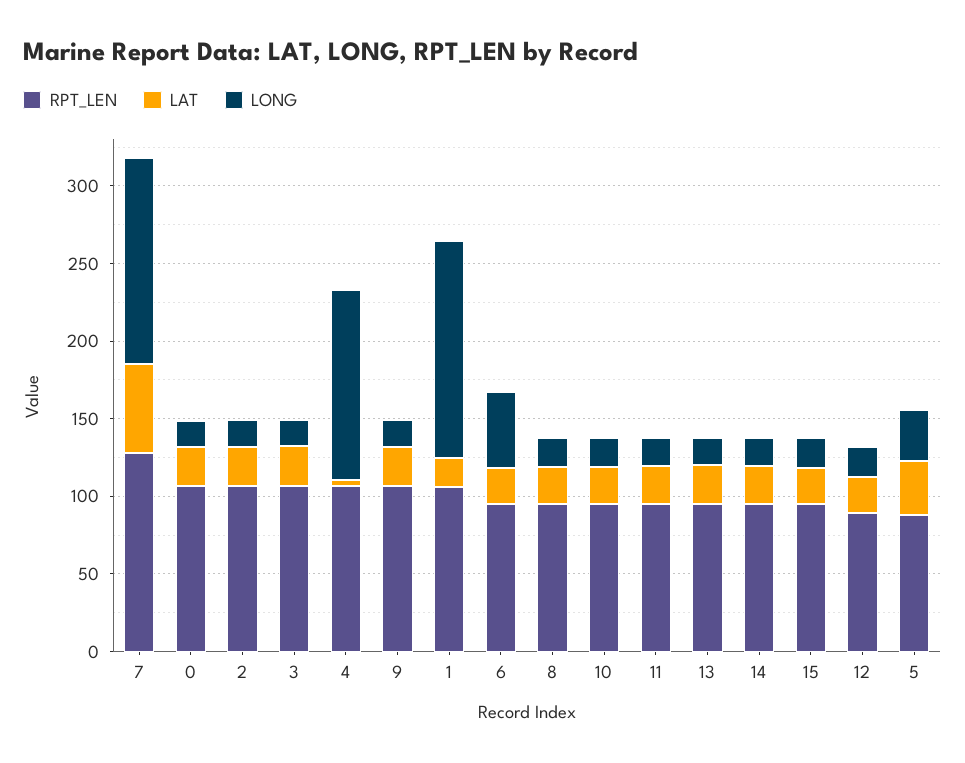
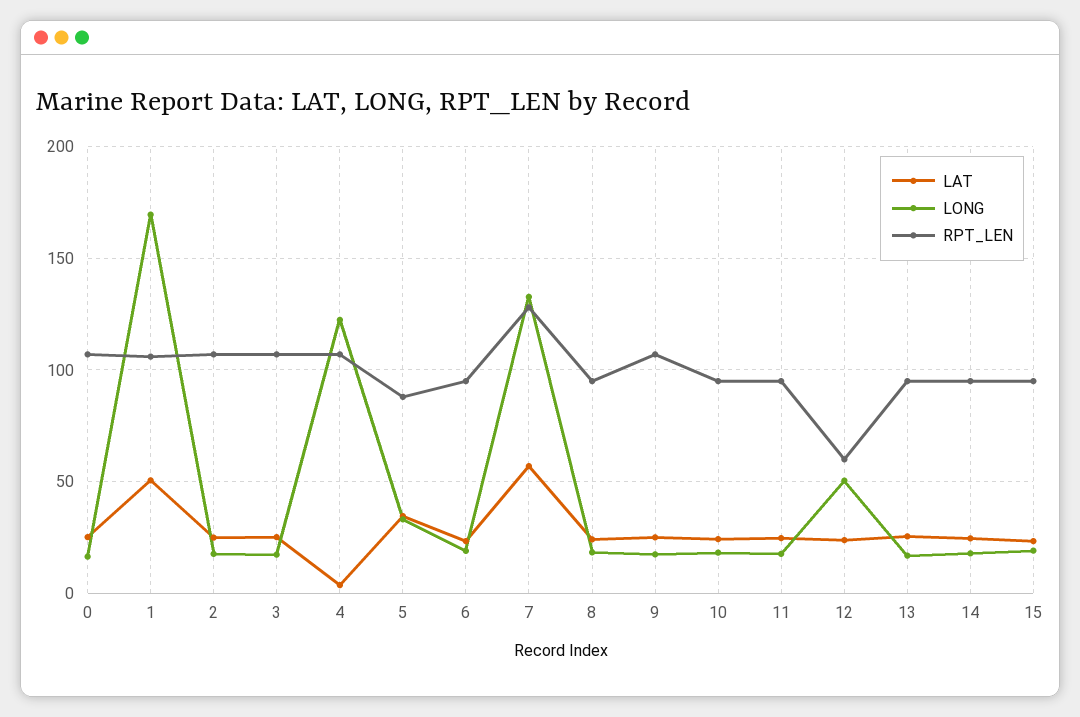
LAT, 1: 20 -> 50
LONG, 1: 140 -> 170
LONG, 6: 50 -> 20
RPT_LEN, 12: 90 -> 60
LONG, 12: 20 -> 50

